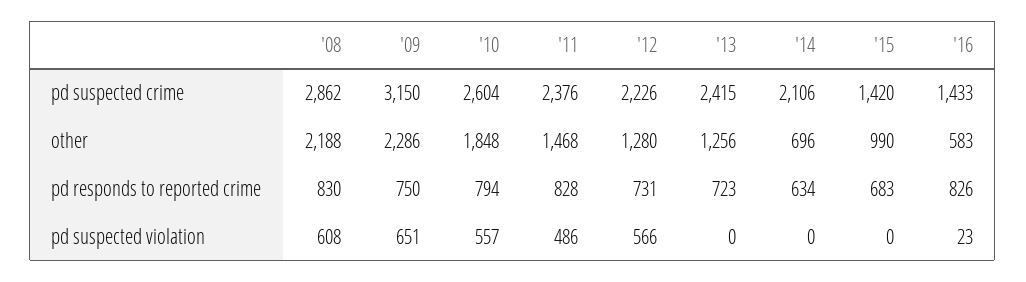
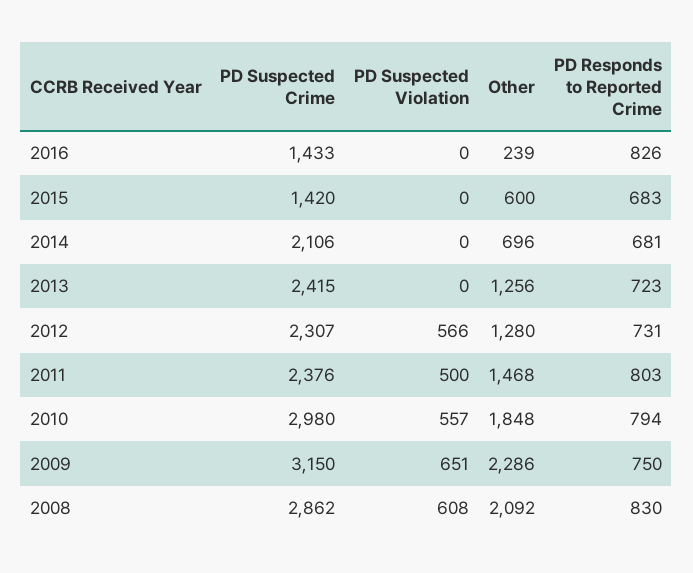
'10, pd suspected crime: 2604 -> 2980
'12, pd suspected crime: 2226 -> 2307
'08, other: 2188 -> 2092
'15, other: 990 -> 600
'16, other: 583 -> 239
'11, pd responds to reported crime: 828 -> 803
'14, pd responds to reported crime: 634 -> 681
'11, pd suspected violation: 486 -> 500
'16, pd suspected violation: 23 -> 0

